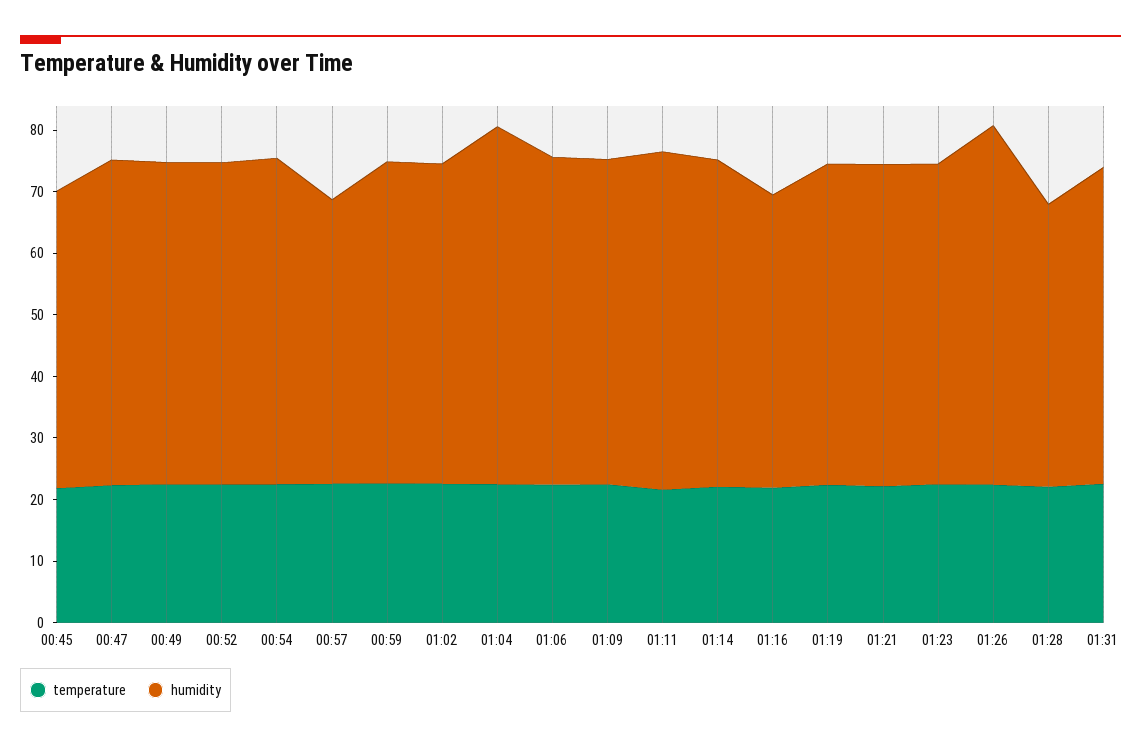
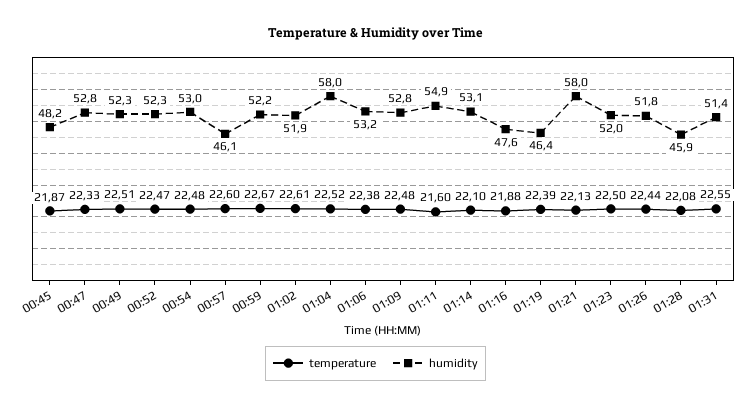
humidity, 01:19: 52 -> 46.4
humidity, 01:21: 52 -> 58
humidity, 01:26: 58 -> 51.8

